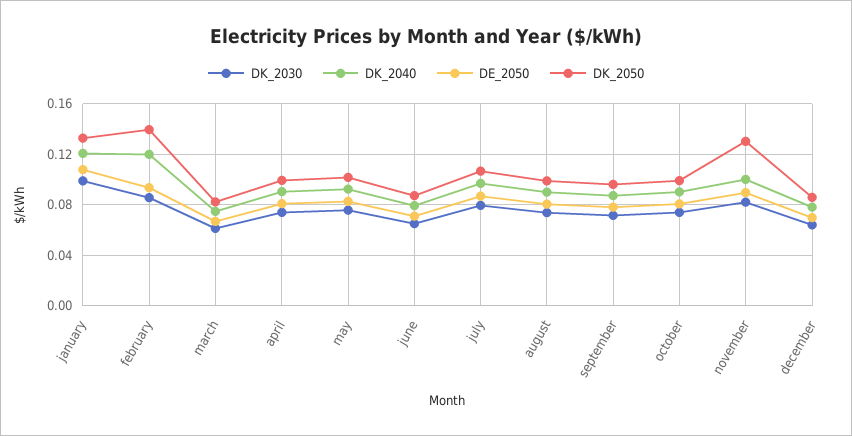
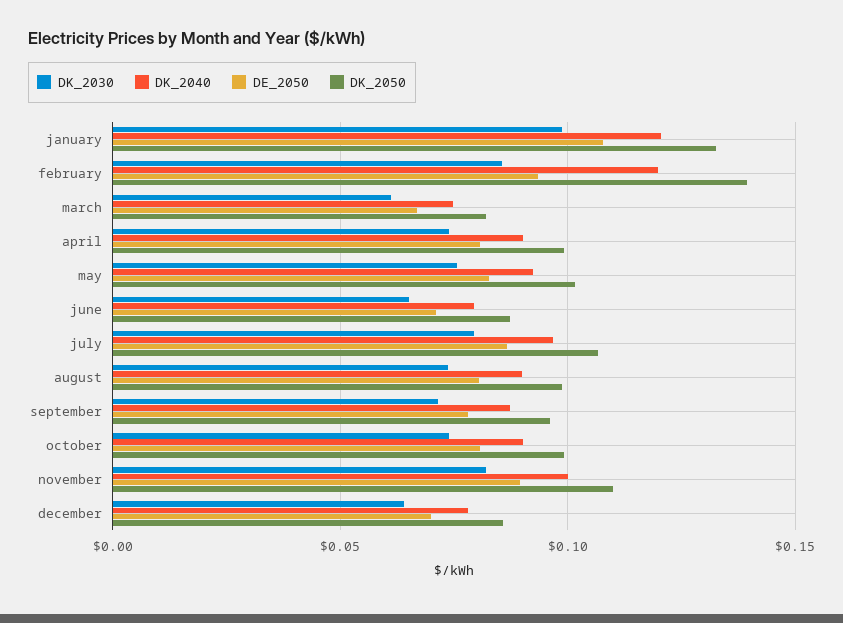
DK_2050, november: 0.13 -> 0.11

